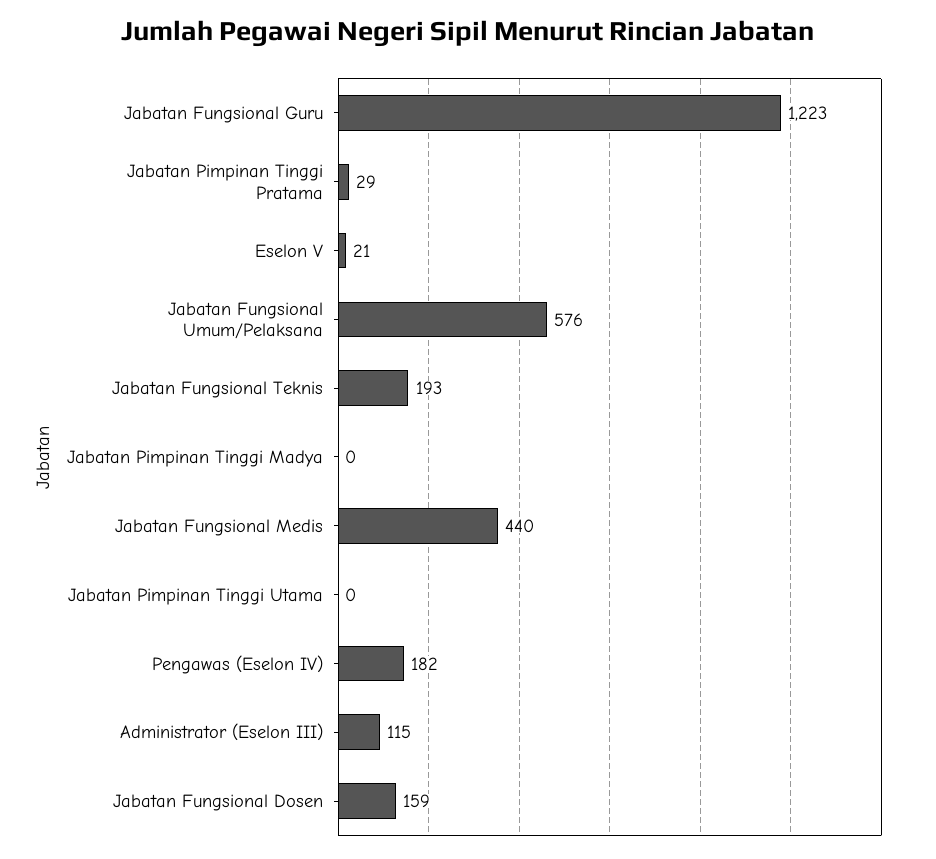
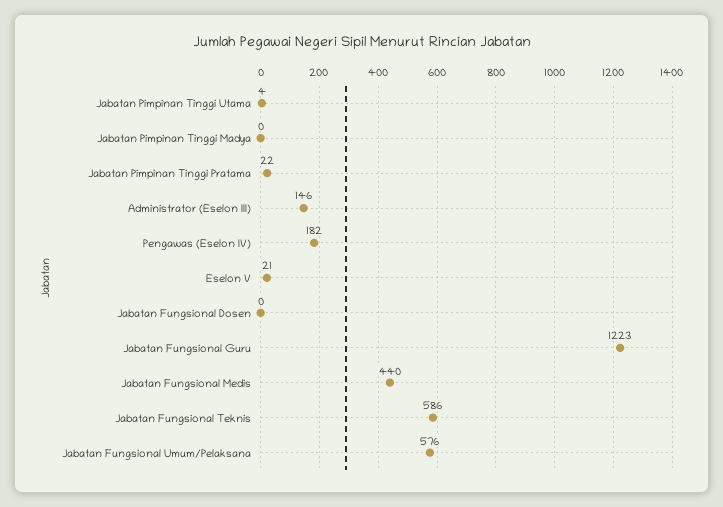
Jabatan Pimpinan Tinggi Pratama: 29 -> 22
Jabatan Fungsional Teknis: 193 -> 586
Jabatan Pimpinan Tinggi Utama: 0 -> 4
Administrator (Eselon III): 115 -> 146
Jabatan Fungsional Dosen: 159 -> 0

